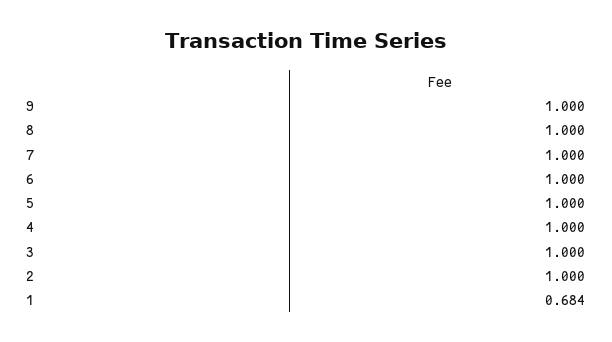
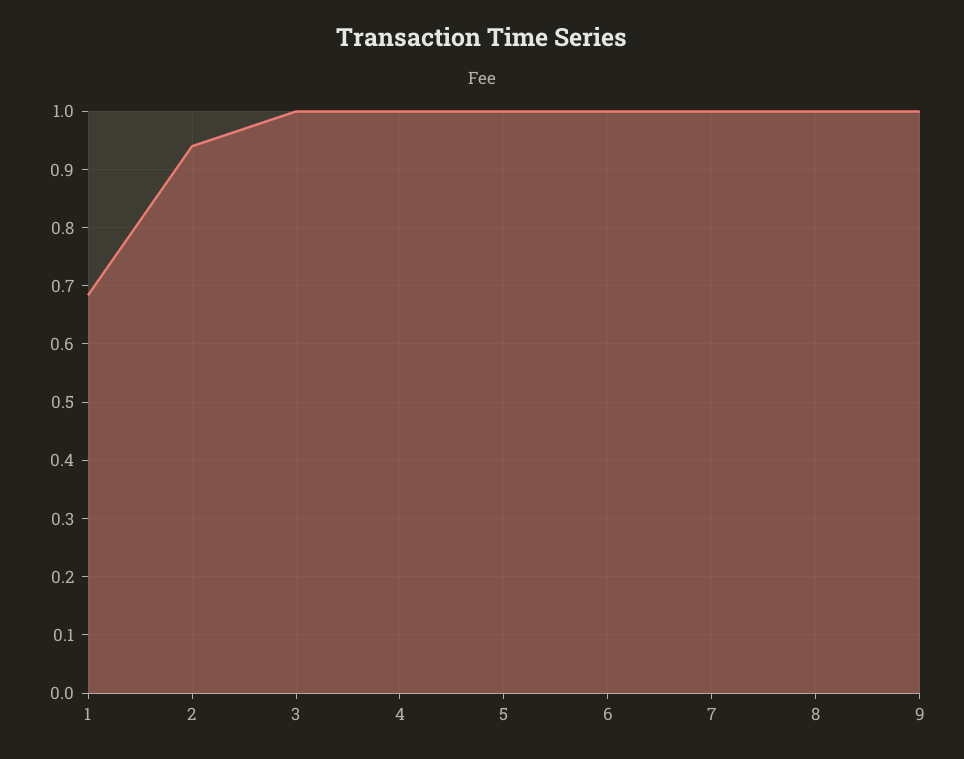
2: 1 -> 0.94

